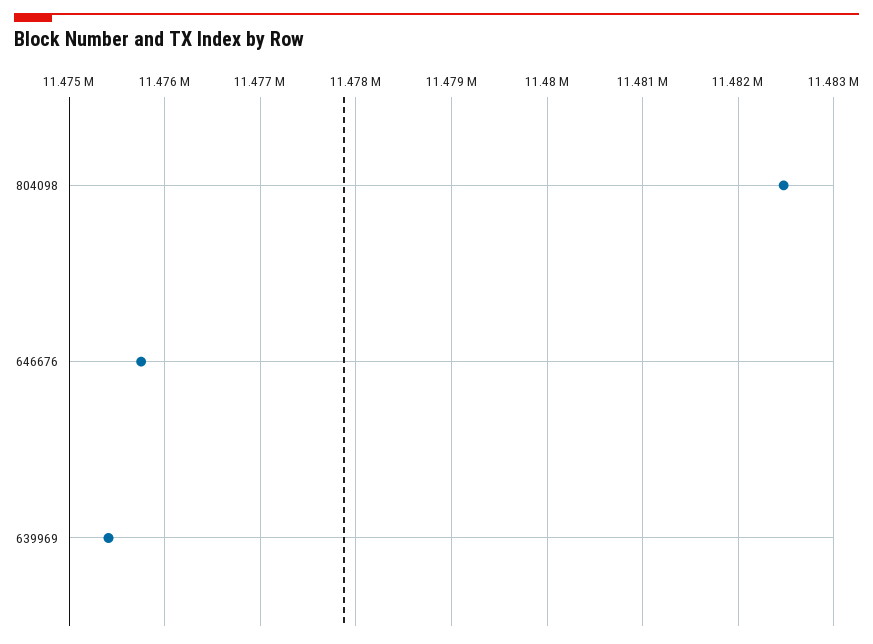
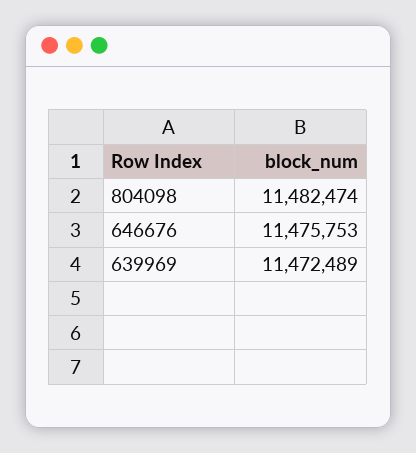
639969: 11475400 -> 11472489

